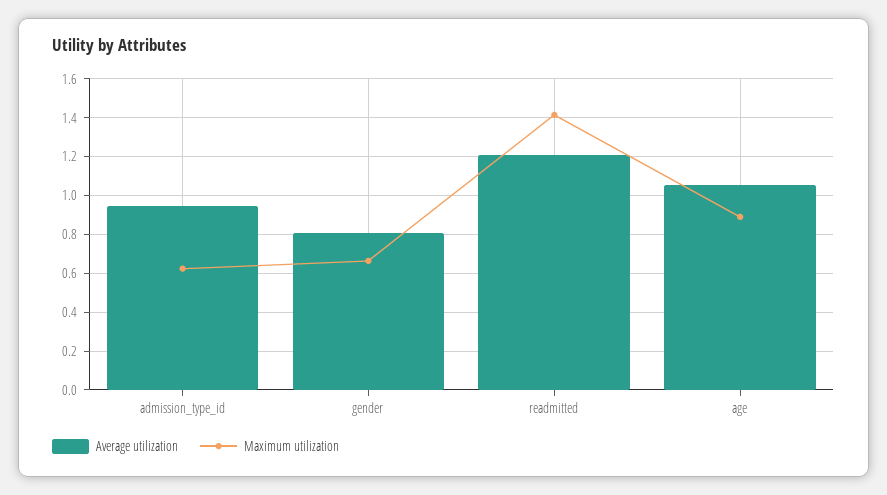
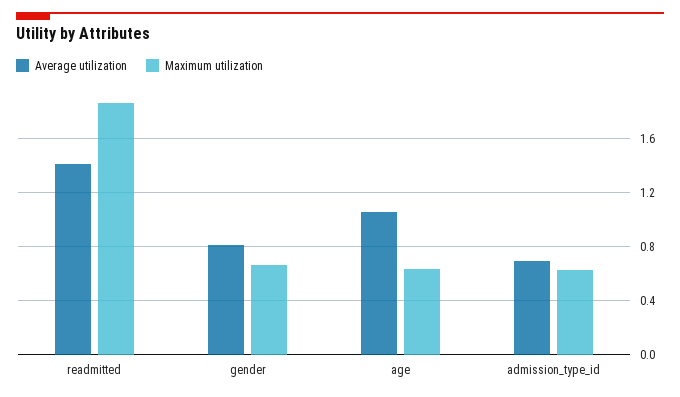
Average utilization, admission_type_id: 0.95 -> 0.7
Average utilization, readmitted: 1.2 -> 1.4
Maximum utilization, readmitted: 1.4 -> 1.85
Maximum utilization, age: 0.9 -> 0.65

